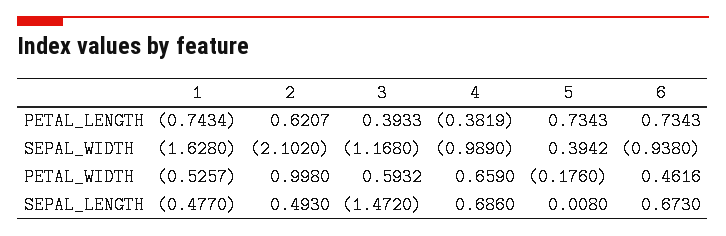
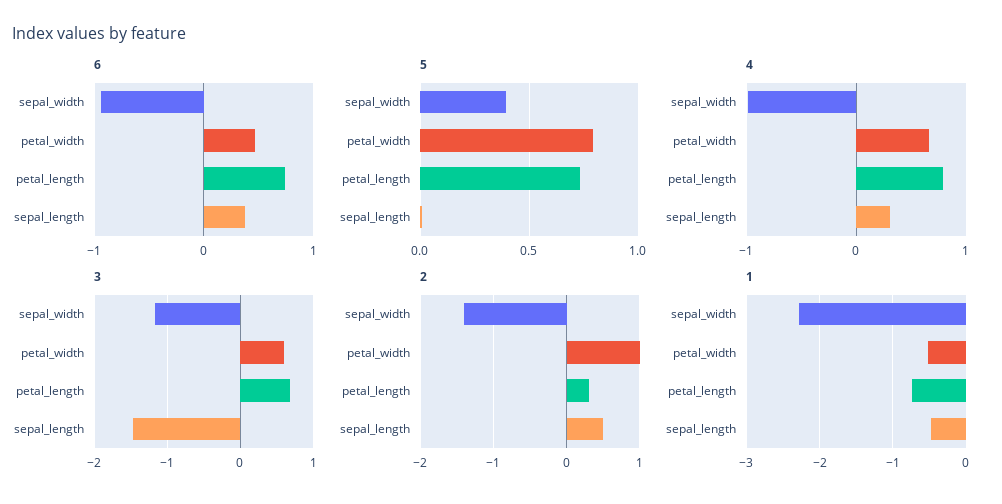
2, PETAL_LENGTH: 0.6207 -> 0.3
3, PETAL_LENGTH: 0.3933 -> 0.7
4, PETAL_LENGTH: -0.3819 -> 0.8
1, SEPAL_WIDTH: -1.628 -> -2.3
2, SEPAL_WIDTH: -2.102 -> -1.4
5, PETAL_WIDTH: -0.176 -> 0.8
4, SEPAL_LENGTH: 0.686 -> 0.3
6, SEPAL_LENGTH: 0.673 -> 0.4

